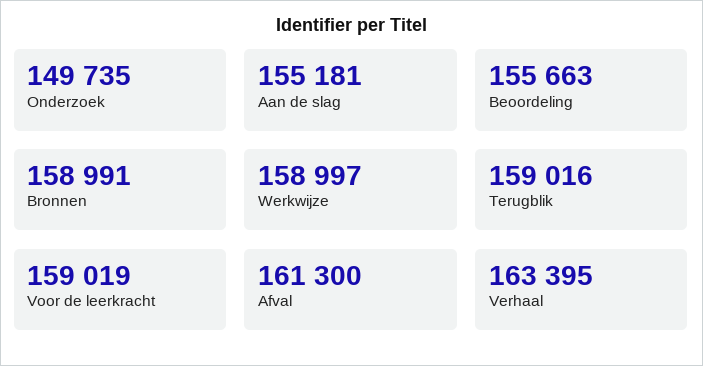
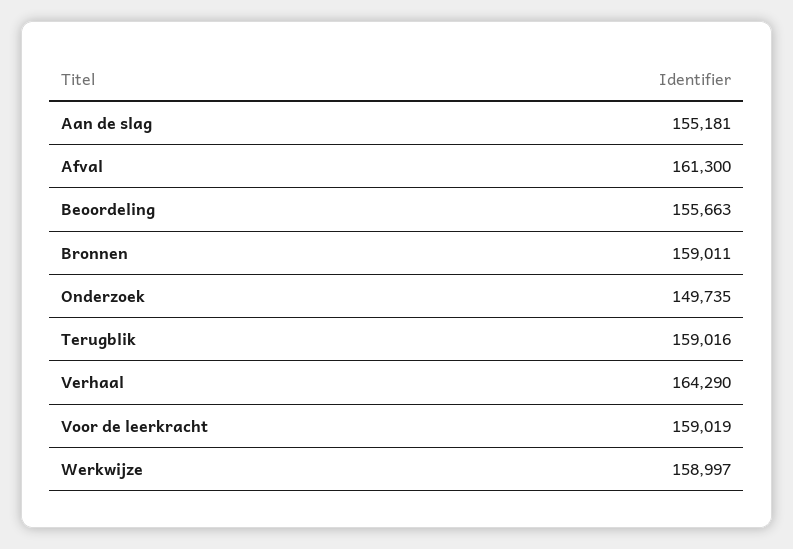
Bronnen: 158991 -> 159011
Verhaal: 163395 -> 164290

